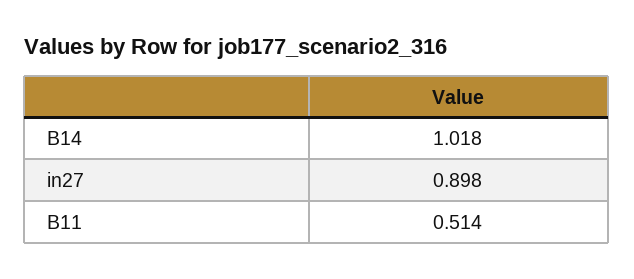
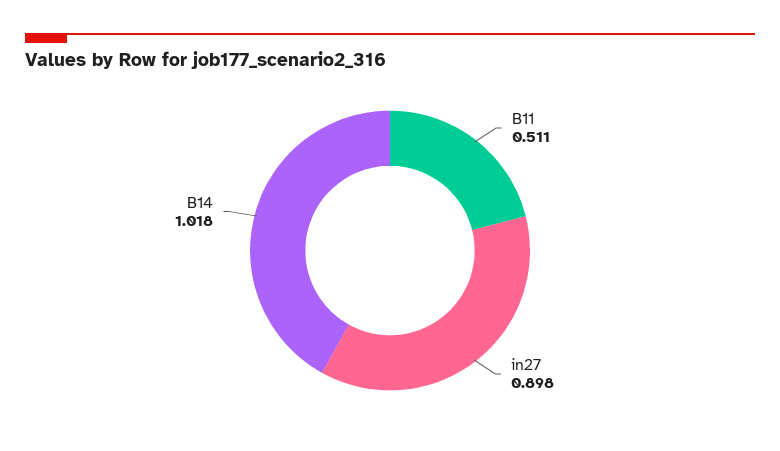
B11: 0.514 -> 0.511

